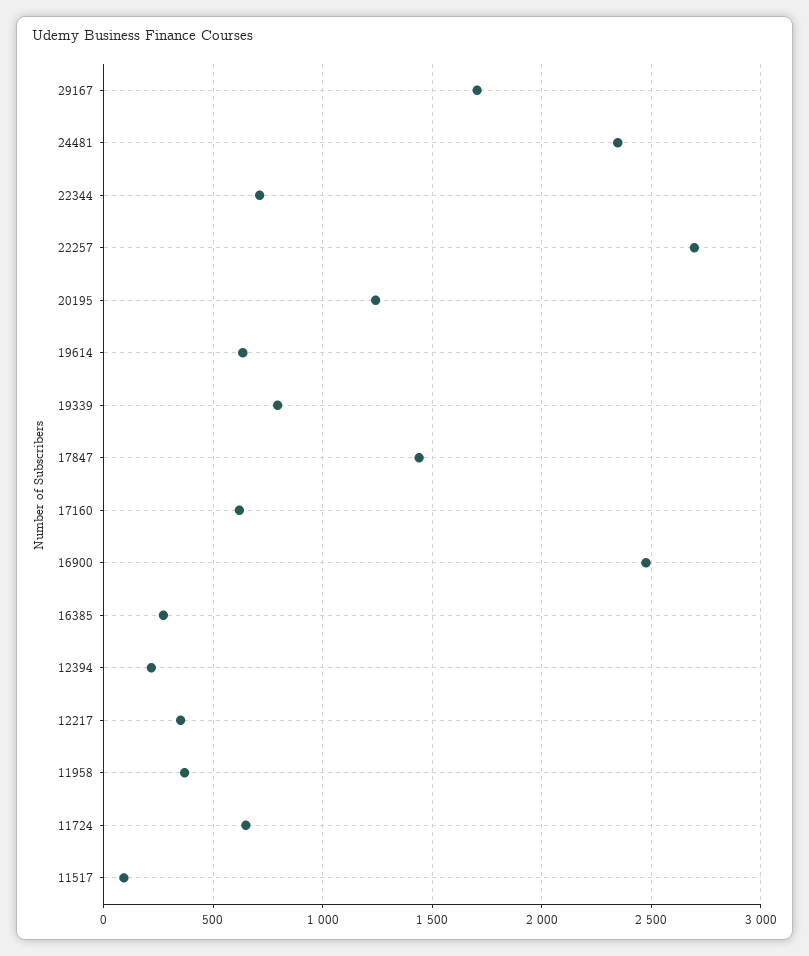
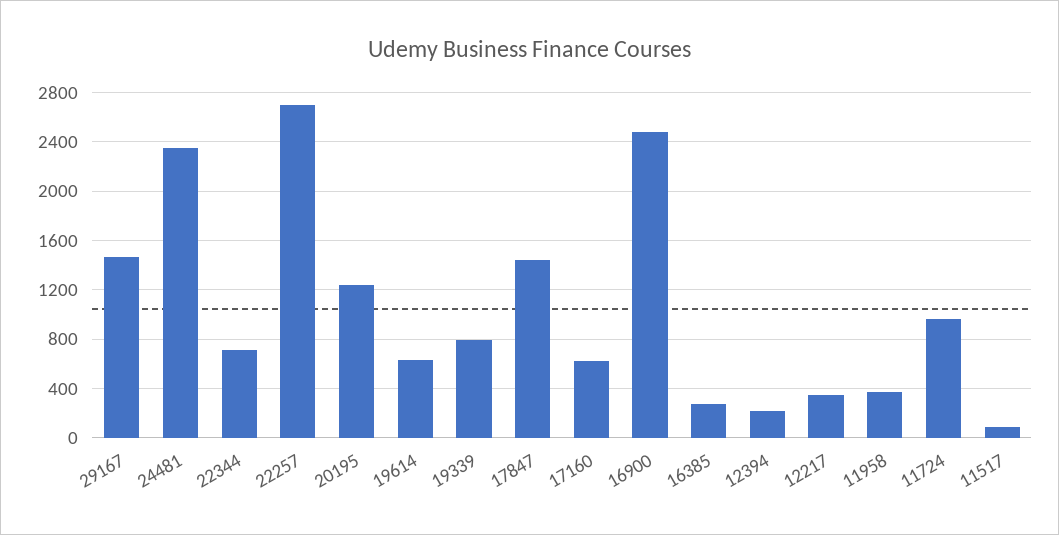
29167: 1700 -> 1450
11724: 650 -> 950

